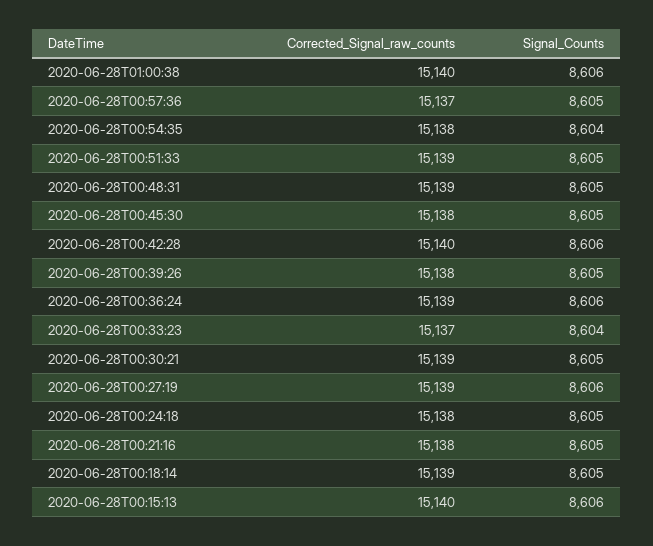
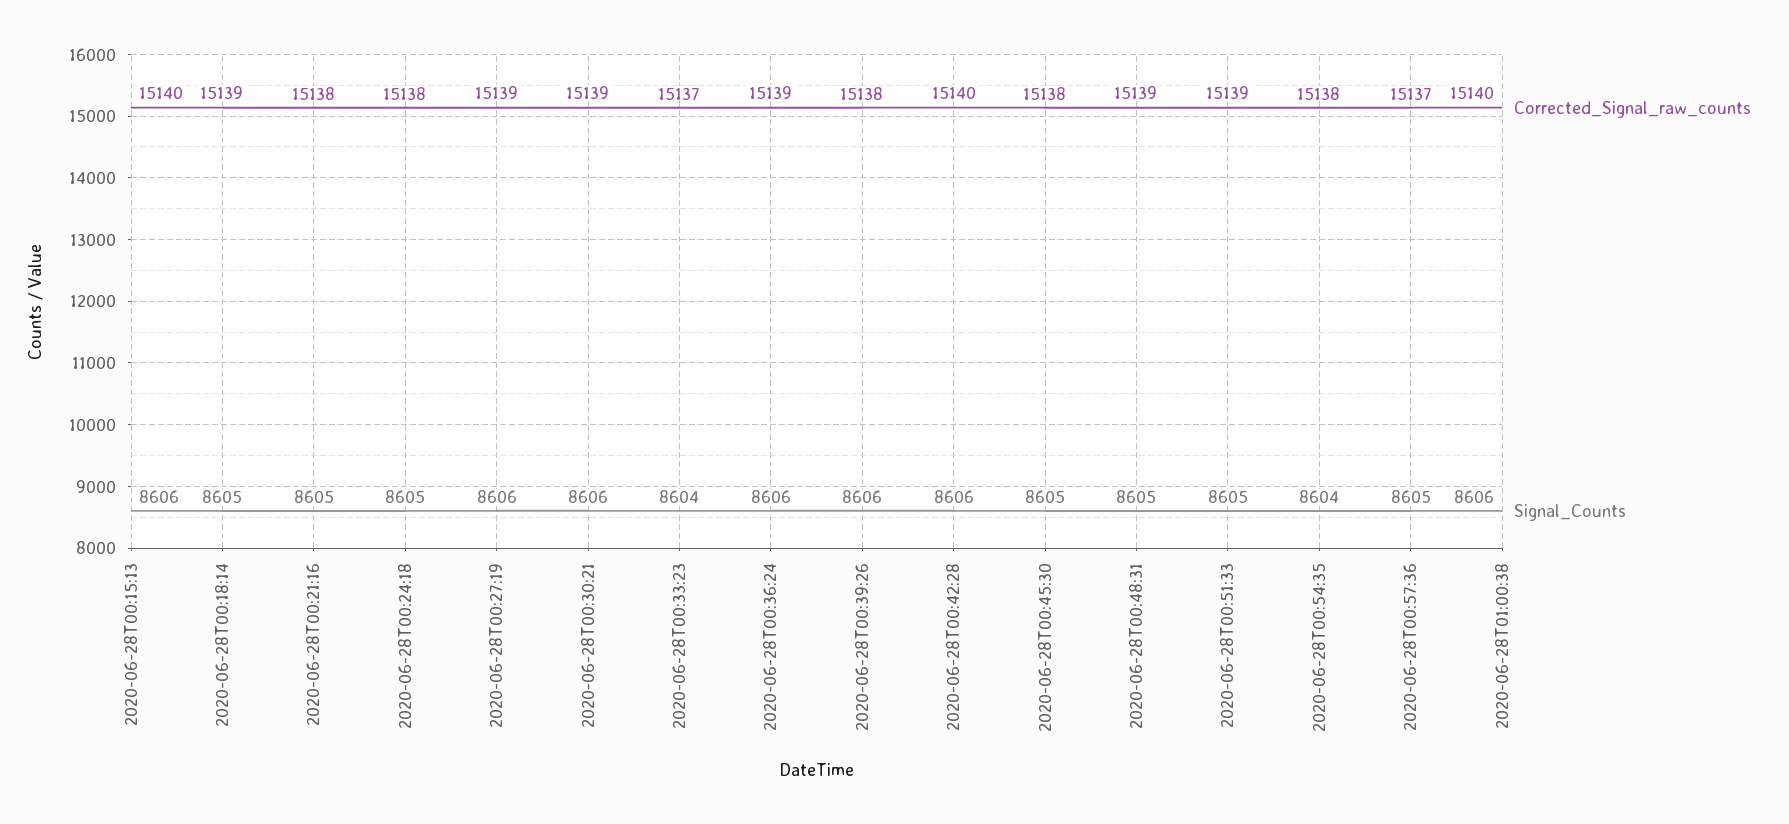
Signal_Counts, 2020-06-28T00:39:26: 8605 -> 8606
Signal_Counts, 2020-06-28T00:30:21: 8605 -> 8606

